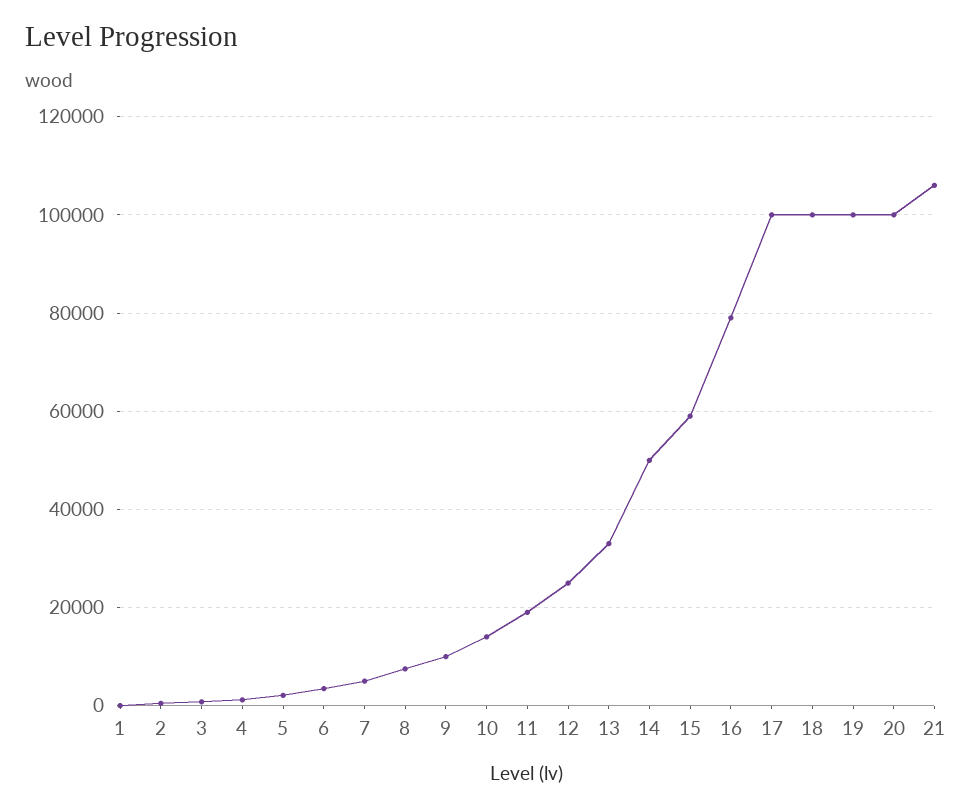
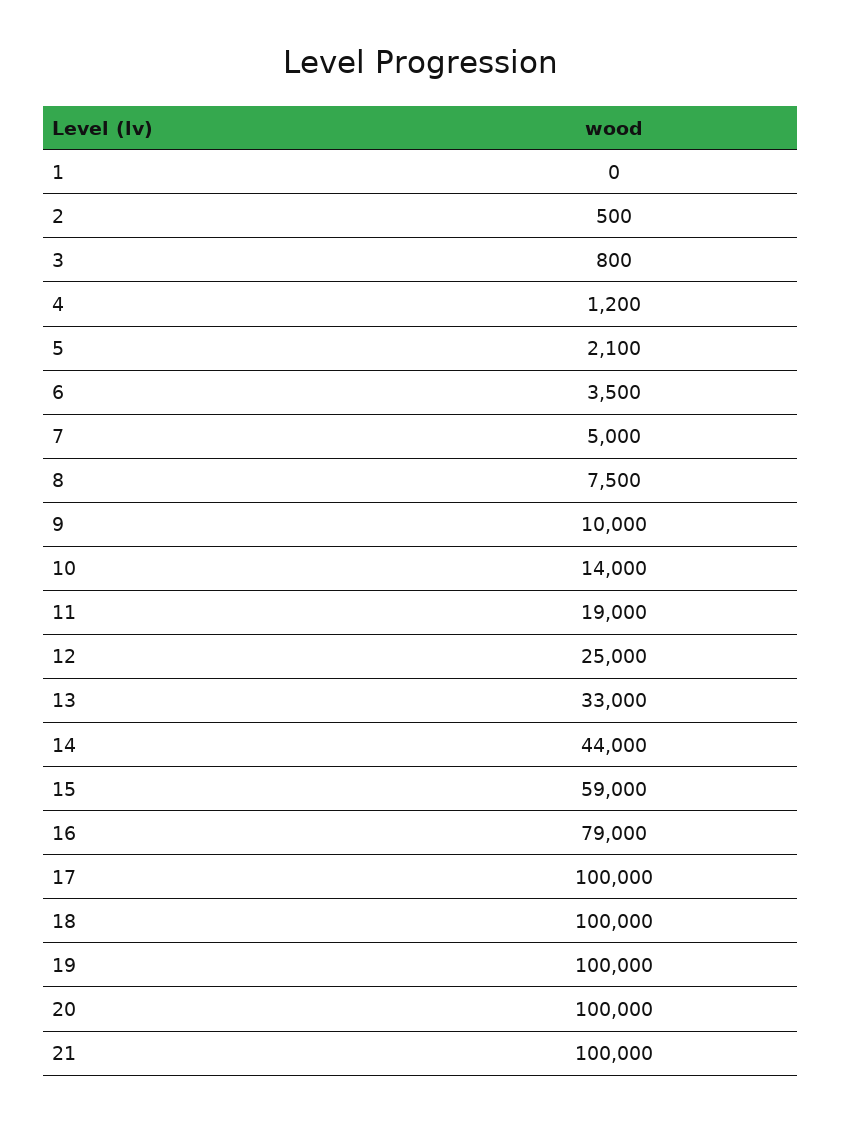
14: 50000 -> 44000
21: 106000 -> 100000

